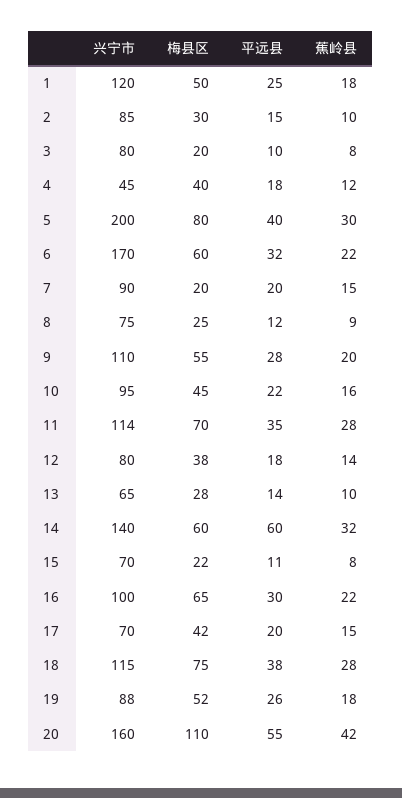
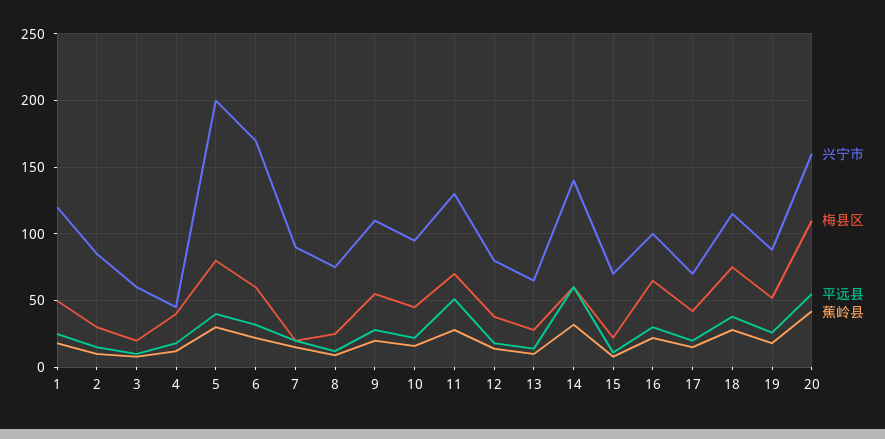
兴宁市, 3: 80 -> 60
兴宁市, 11: 114 -> 130
平远县, 11: 35 -> 50

